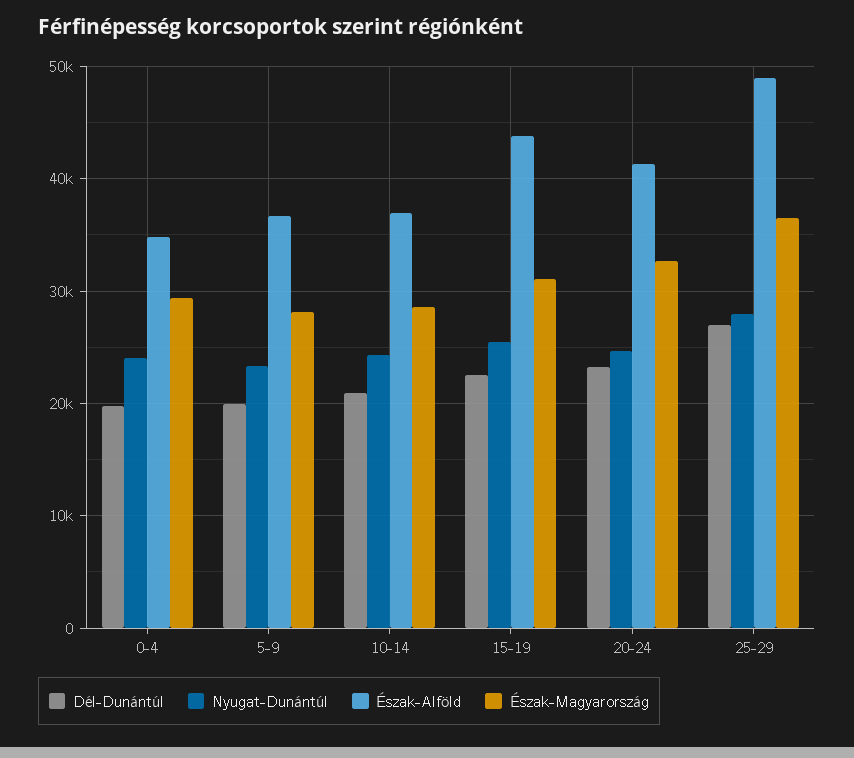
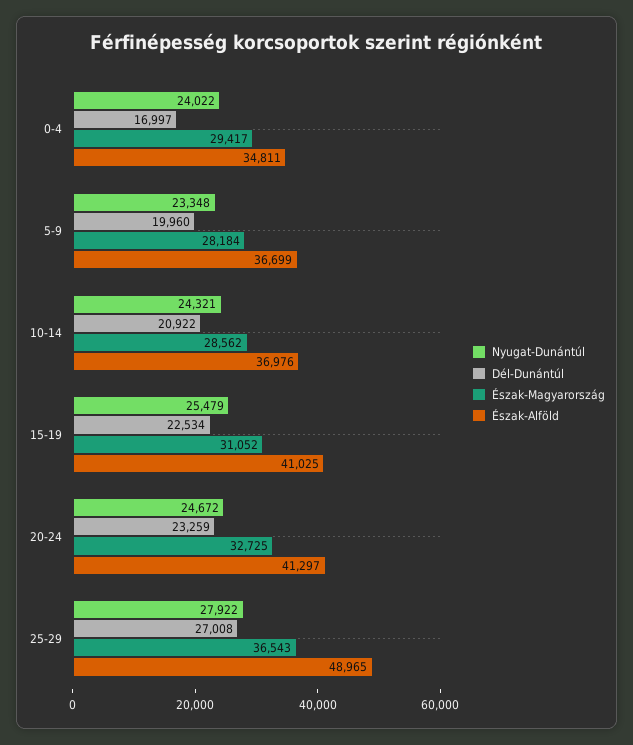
Dél-Dunántúl, 0-4: 20000 -> 16997
Észak-Alföld, 15-19: 44000 -> 41025

